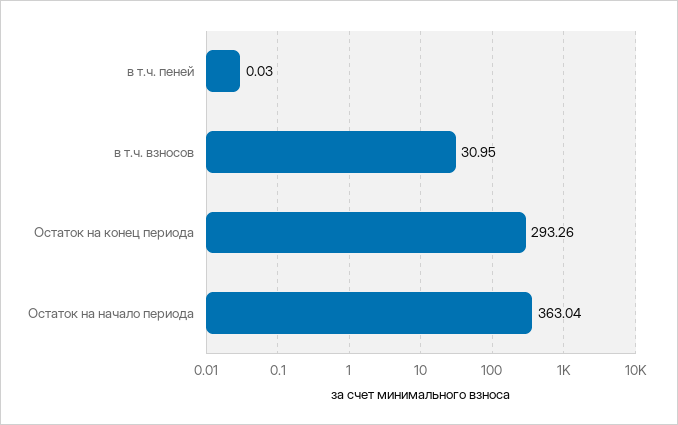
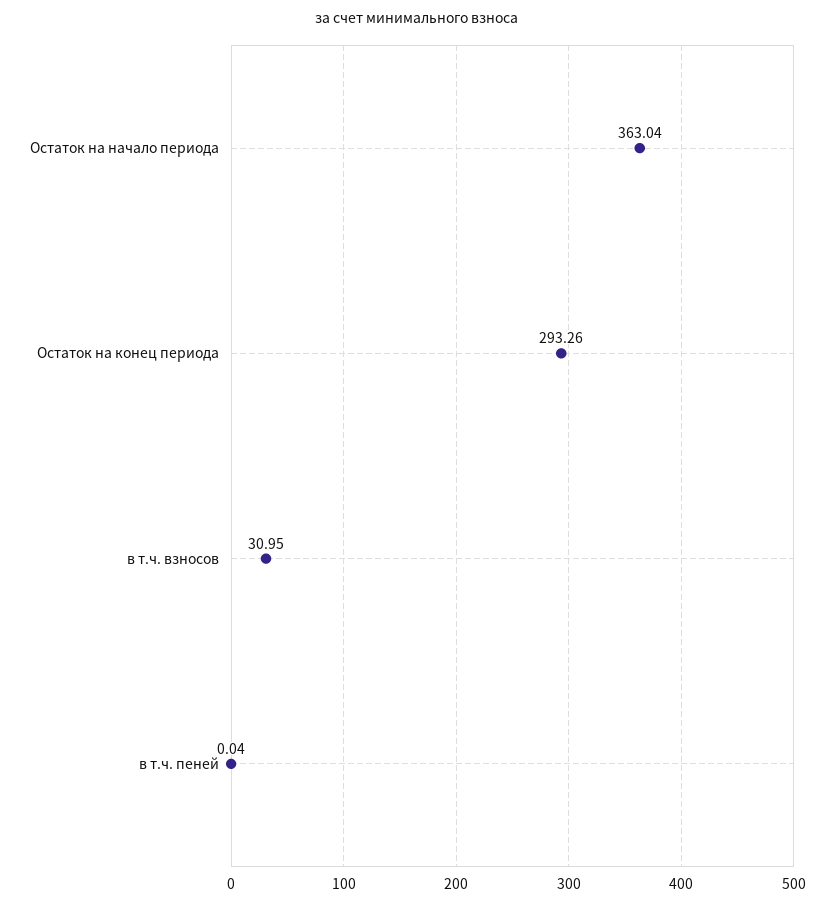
в т.ч. пеней: 0.03 -> 0.04

